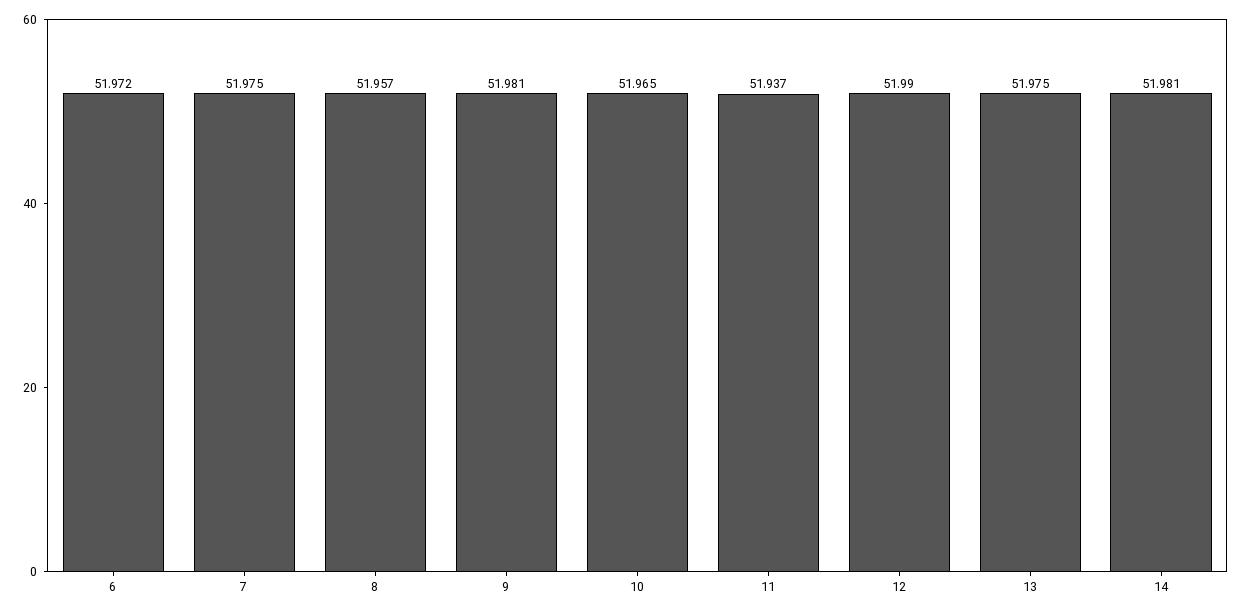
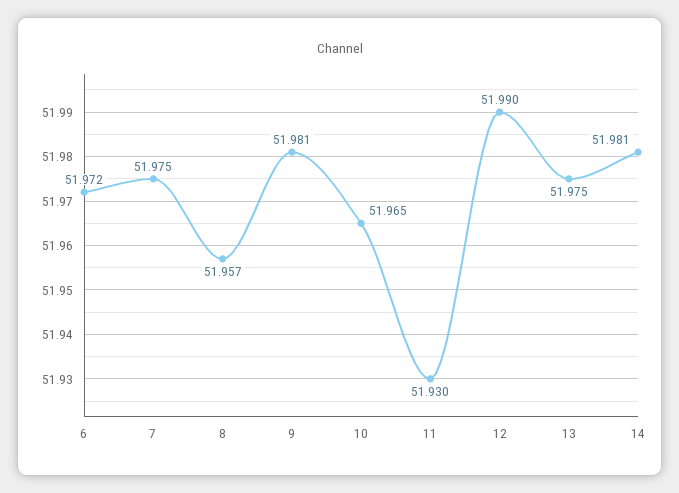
11: 51.937 -> 51.93

